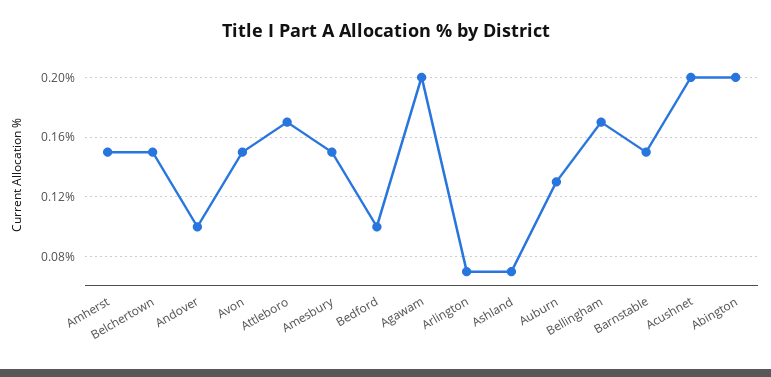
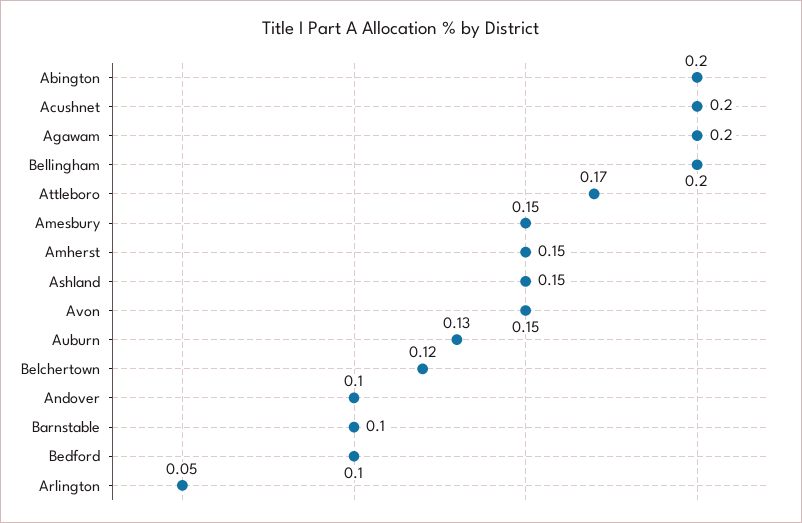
Belchertown: 0.15 -> 0.12
Arlington: 0.07 -> 0.05
Ashland: 0.07 -> 0.15
Bellingham: 0.17 -> 0.2
Barnstable: 0.15 -> 0.1

